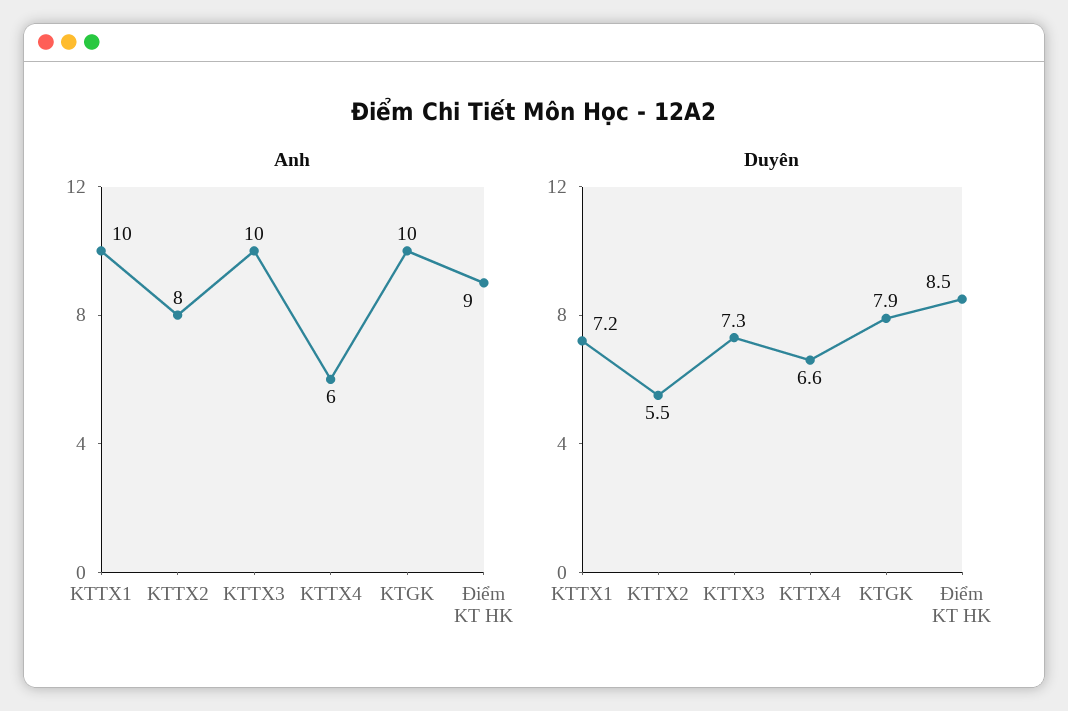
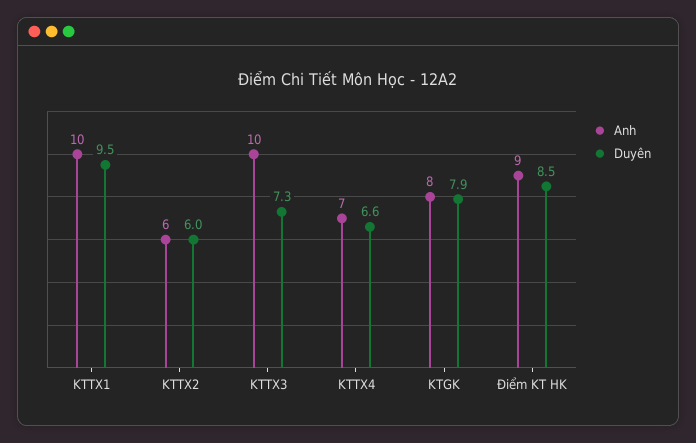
Anh, KTTX2: 8 -> 6
Anh, KTTX4: 6 -> 7
Anh, KTGK: 10 -> 8
Duyên, KTTX1: 7.2 -> 9.5
Duyên, KTTX2: 5.5 -> 6

